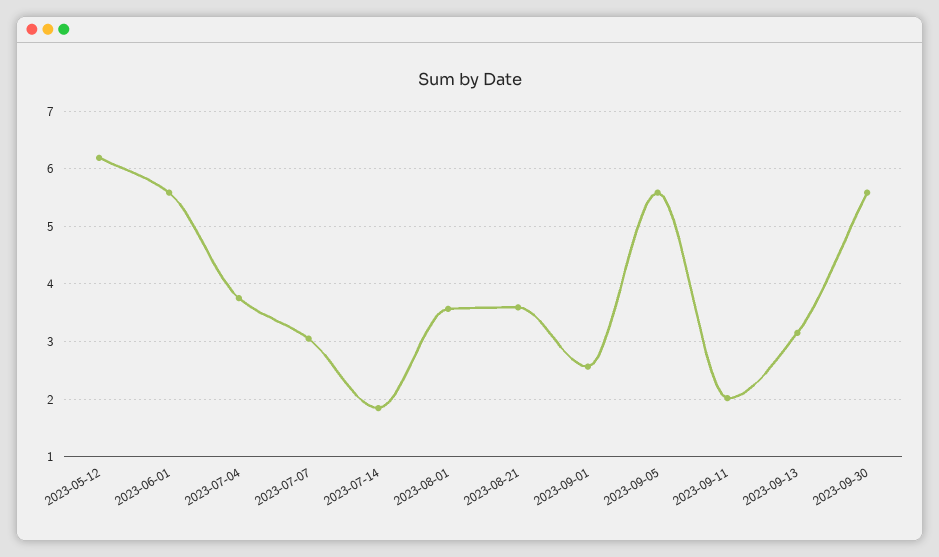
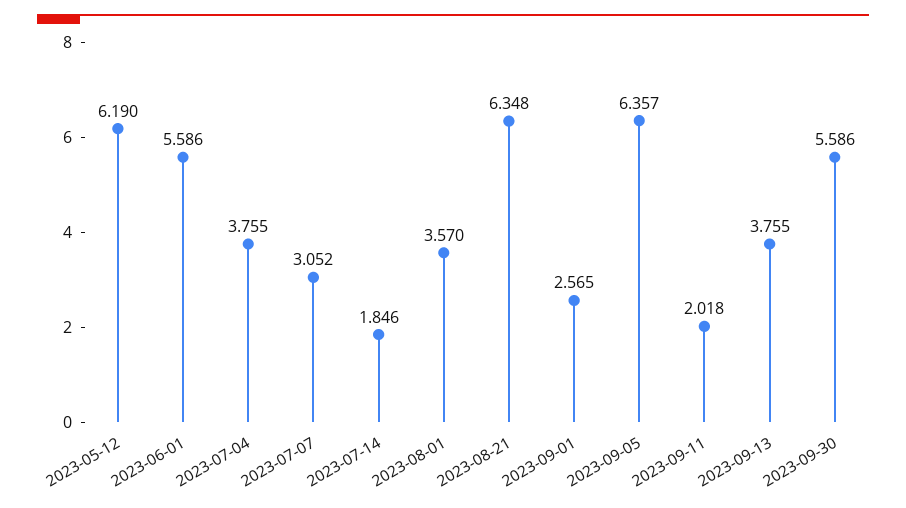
2023-08-21: 3.6 -> 6.348
2023-09-05: 5.6 -> 6.357
2023-09-13: 3.2 -> 3.755

